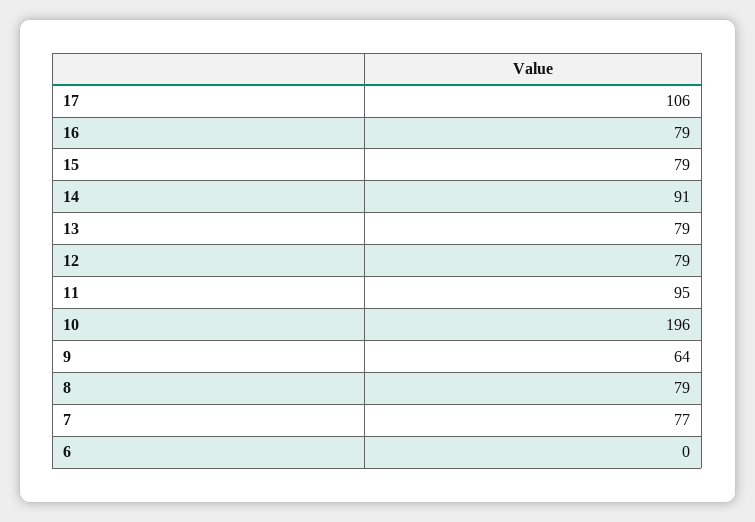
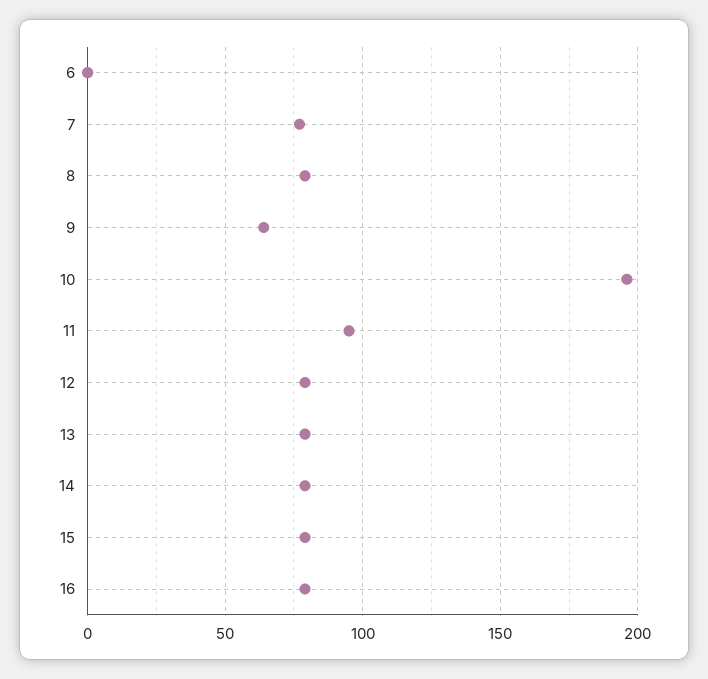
17: 106 -> none
14: 91 -> 80

